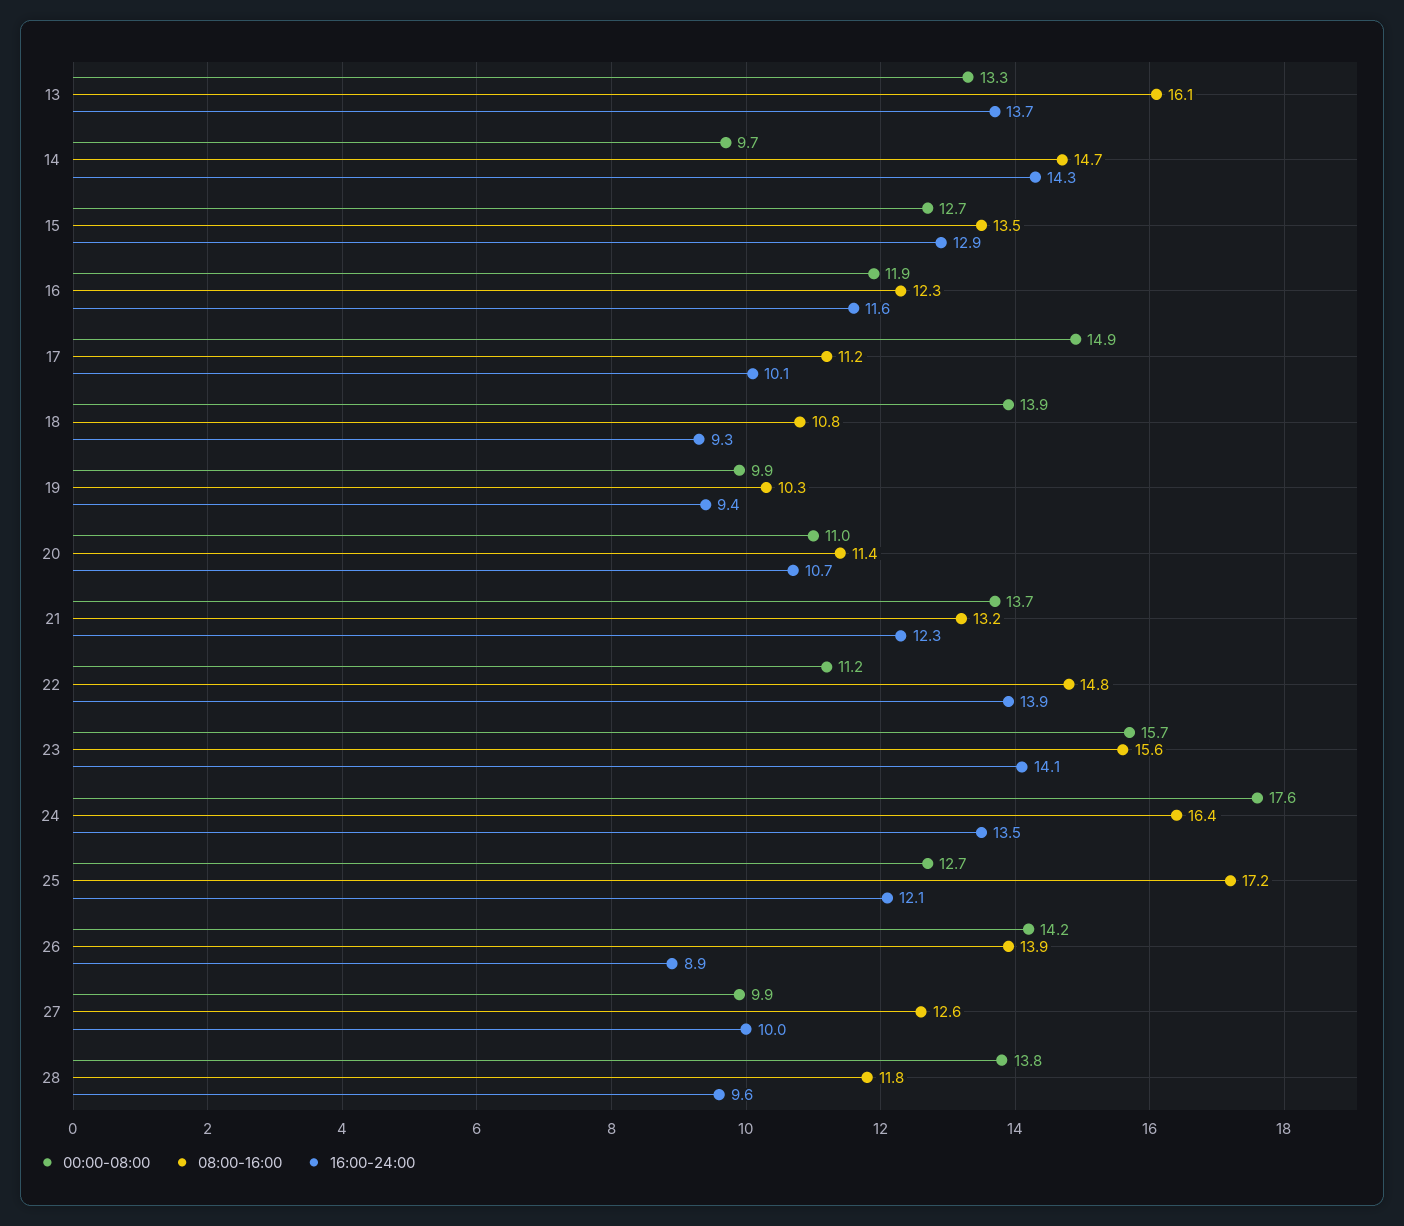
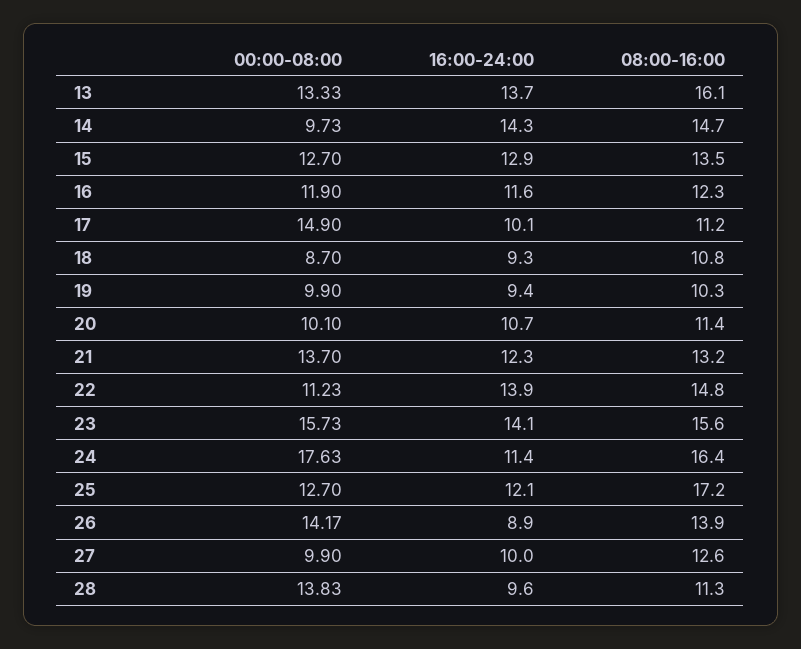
00:00-08:00, 18: 13.9 -> 8.7
00:00-08:00, 20: 11 -> 10.1
16:00-24:00, 24: 13.5 -> 11.4
08:00-16:00, 28: 11.8 -> 11.3

